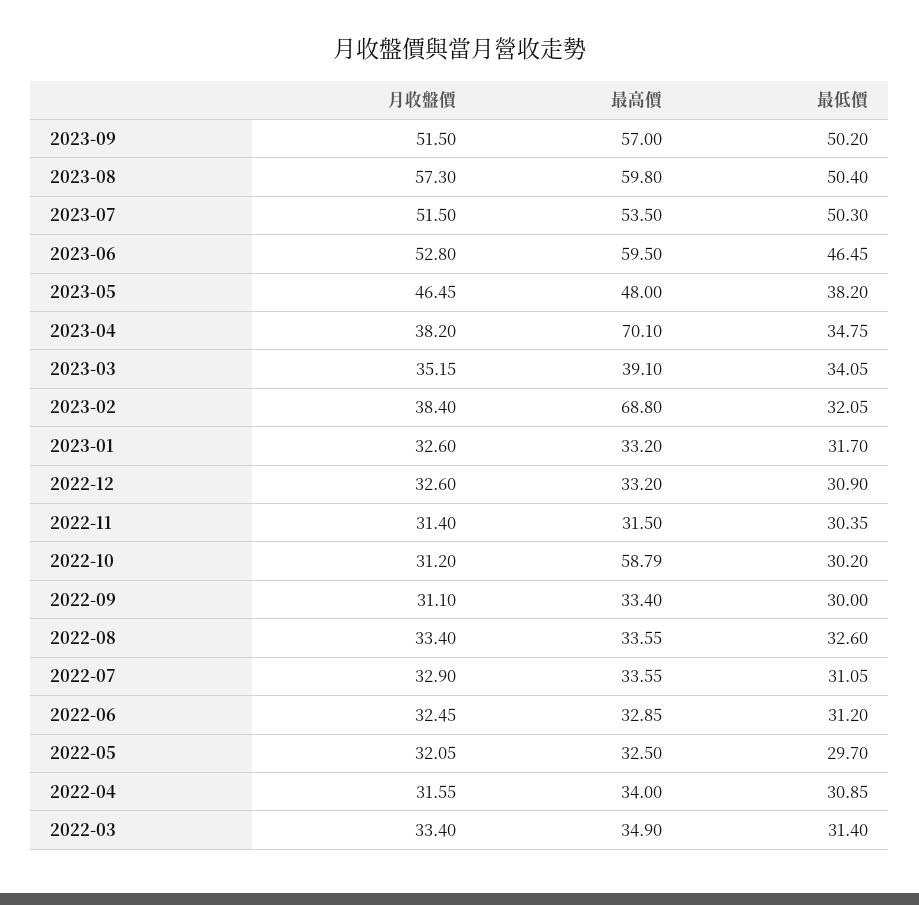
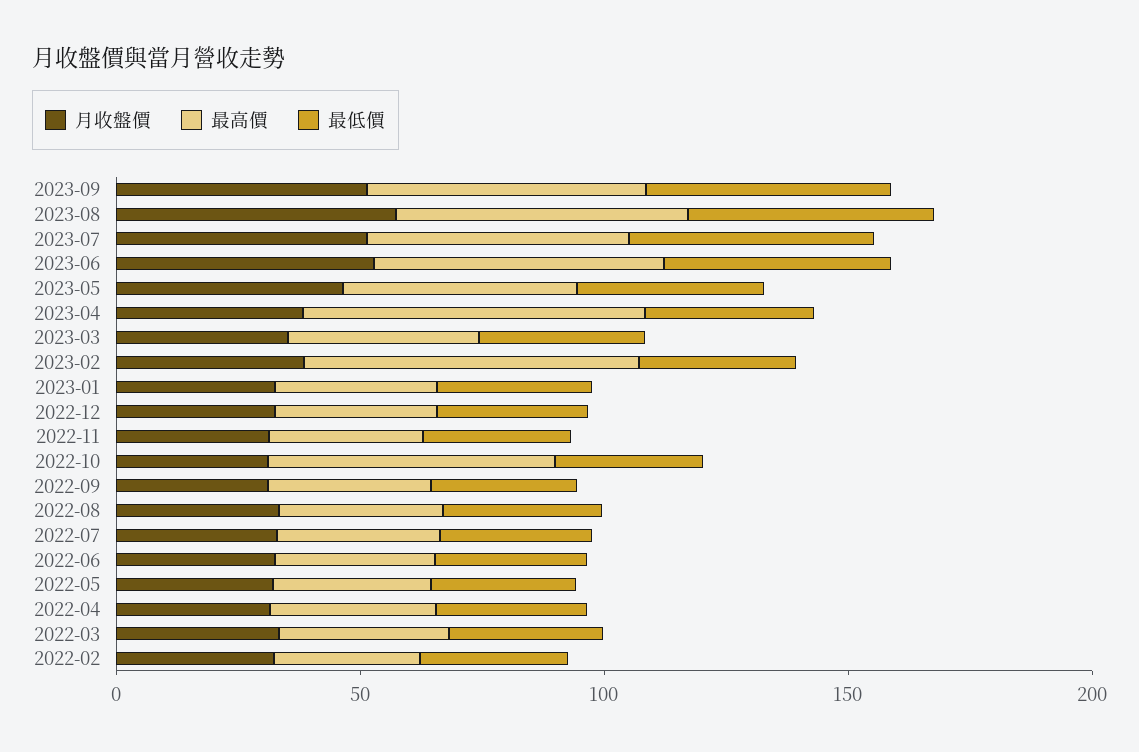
月收盤價, 2022-02: none -> 30
最高價, 2022-02: none -> 30
最低價, 2022-02: none -> 30

